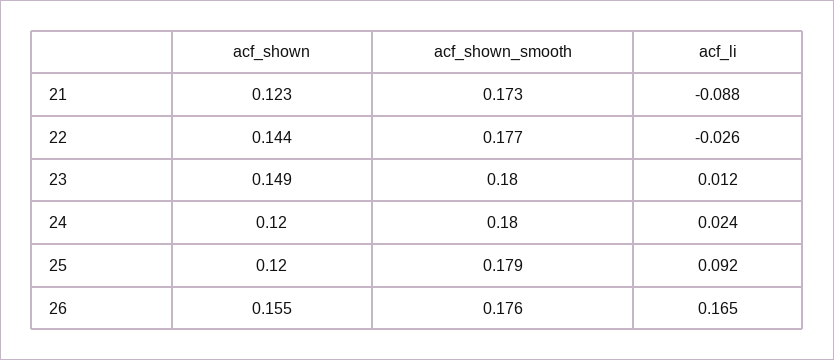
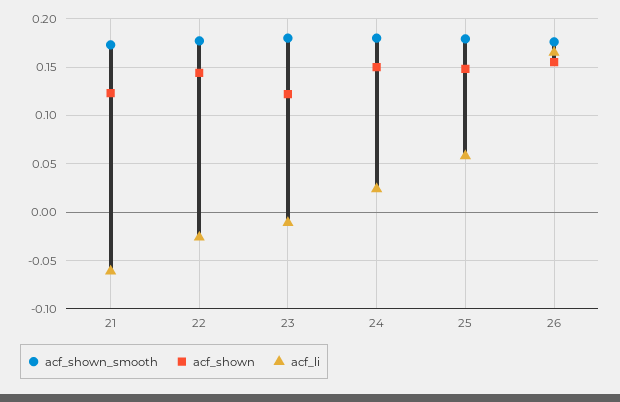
acf_li, 21: -0.088 -> -0.06
acf_shown, 23: 0.149 -> 0.12
acf_li, 23: 0.012 -> -0.01
acf_shown, 24: 0.12 -> 0.15
acf_shown, 25: 0.12 -> 0.15
acf_li, 25: 0.092 -> 0.06

